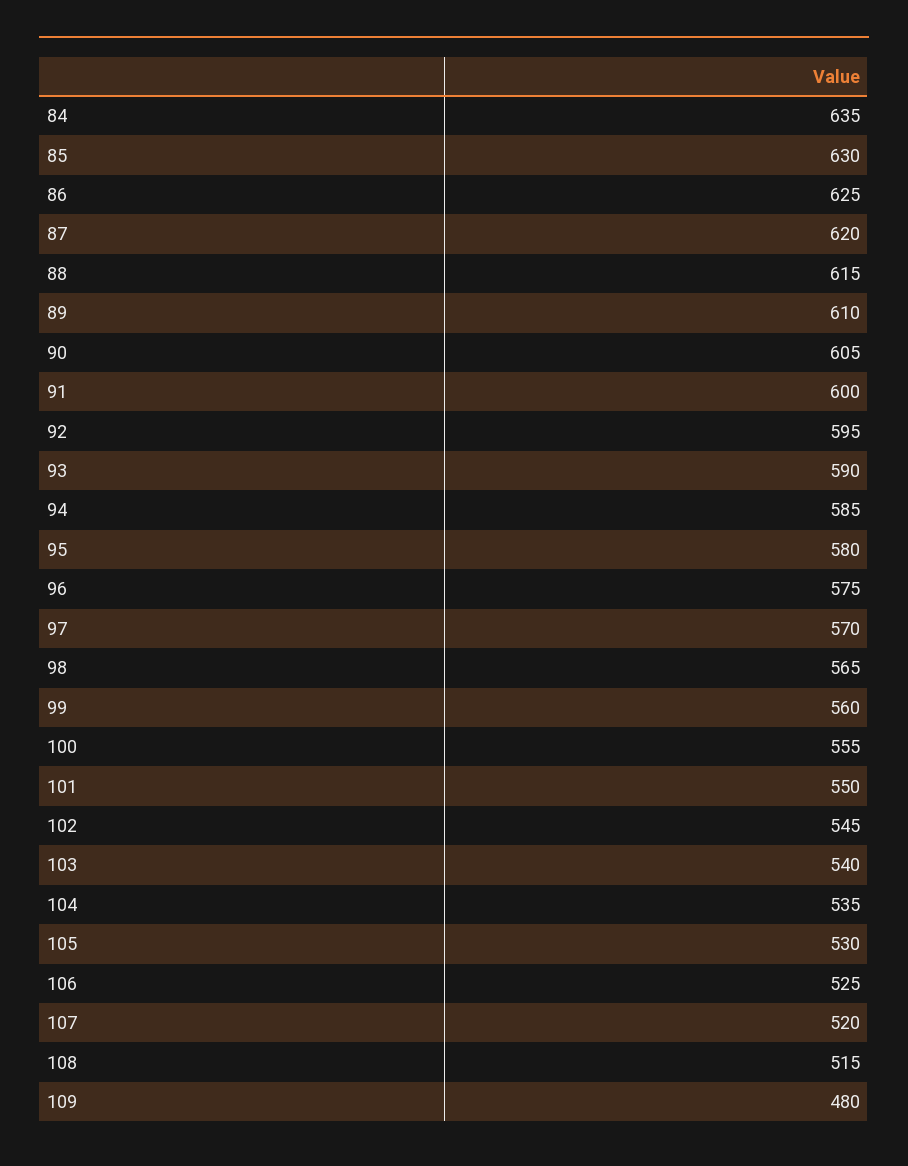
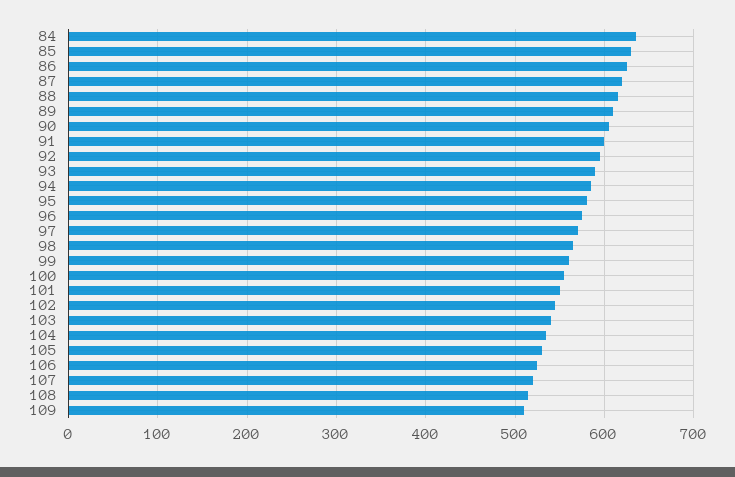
109: 480 -> 510

